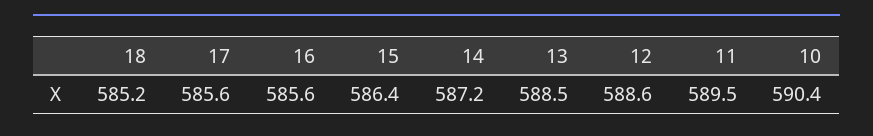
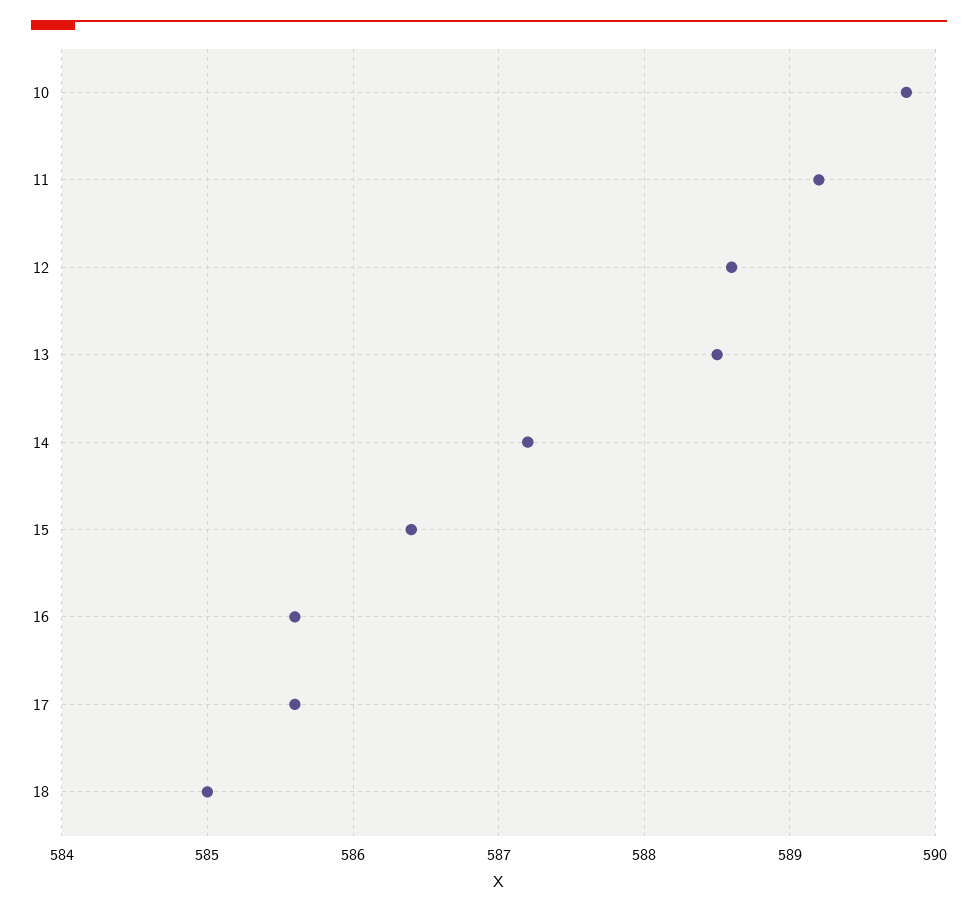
18: 585.2 -> 585
11: 589.5 -> 589.2
10: 590.4 -> 589.8

